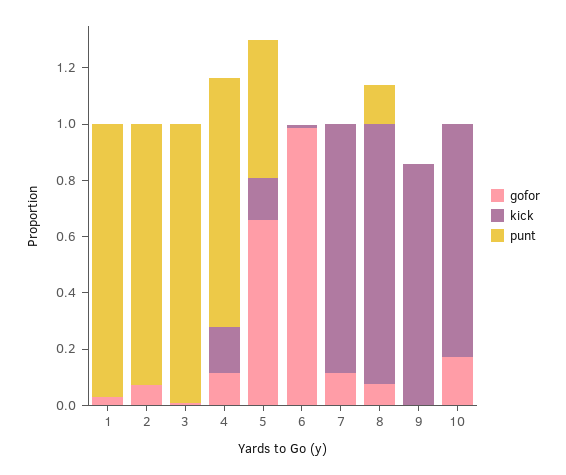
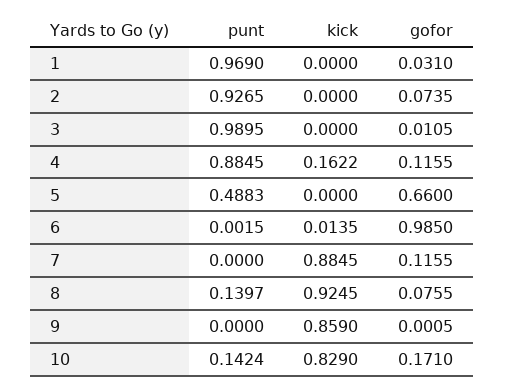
kick, 5: 0.15 -> 0
punt, 10: 0 -> 0.1424

